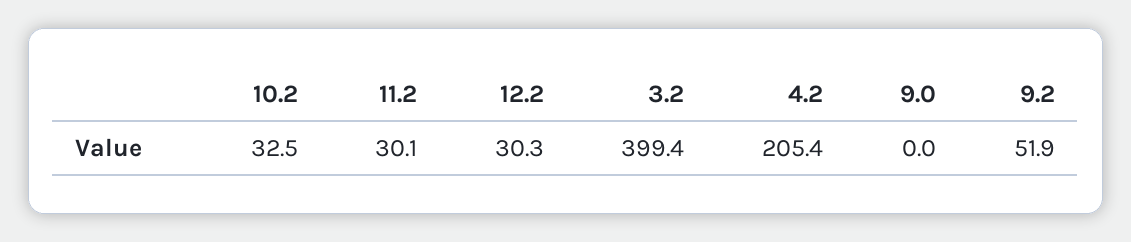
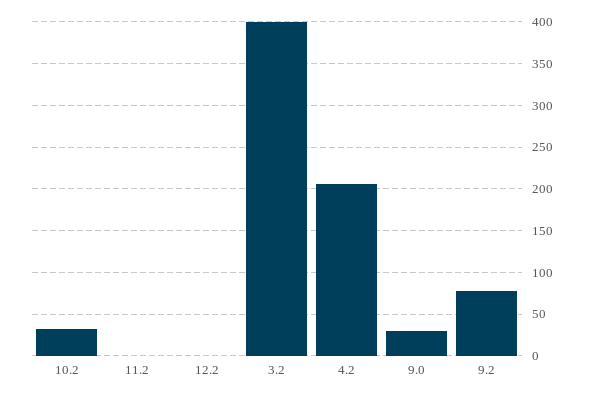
11.2: 30.1 -> 0
12.2: 30.3 -> 0
9.0: 0 -> 30
9.2: 51.9 -> 80

